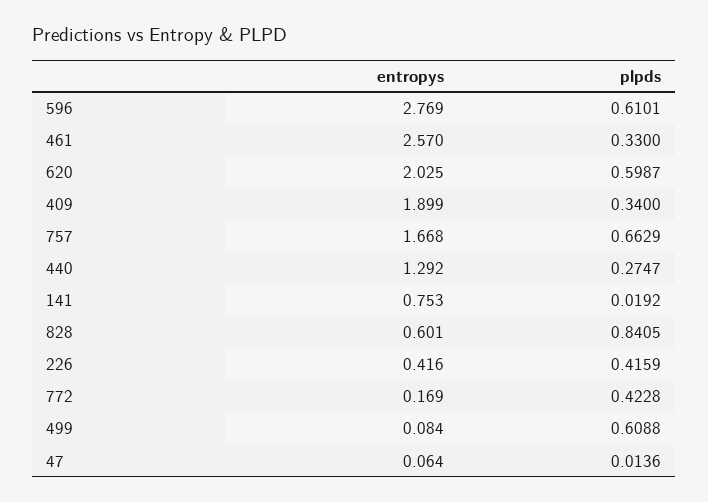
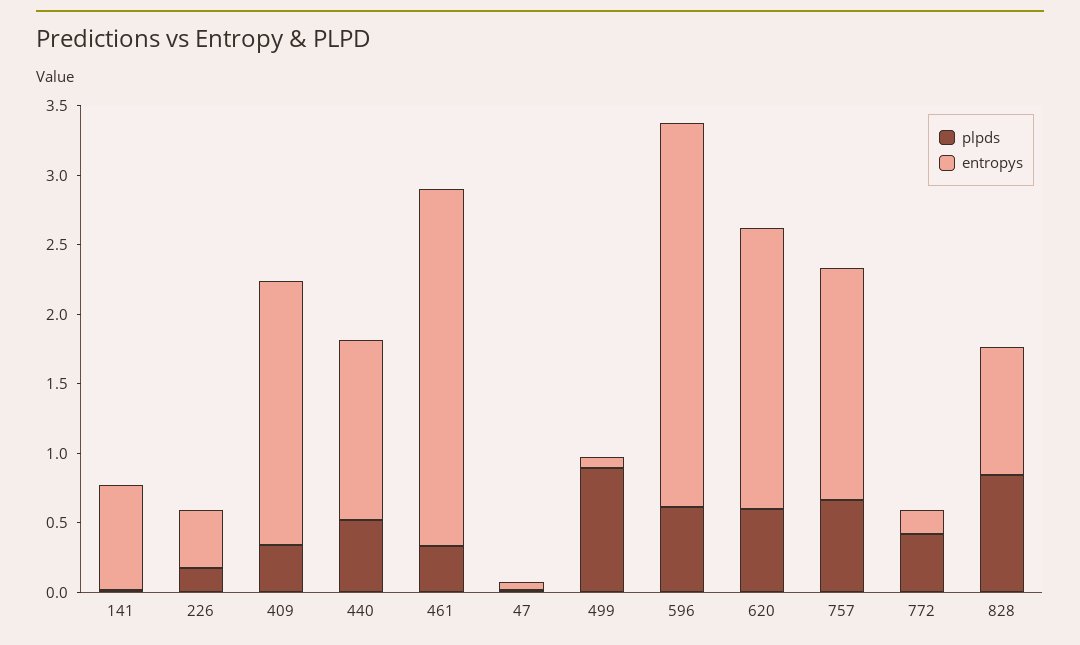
plpds, 440: 0.2747 -> 0.5
entropys, 828: 0.601 -> 0.9
plpds, 226: 0.4159 -> 0.2
plpds, 499: 0.6088 -> 0.9

